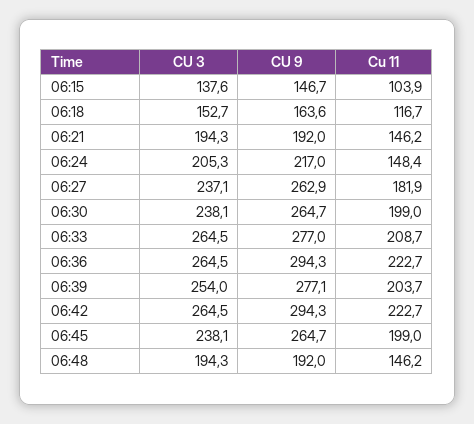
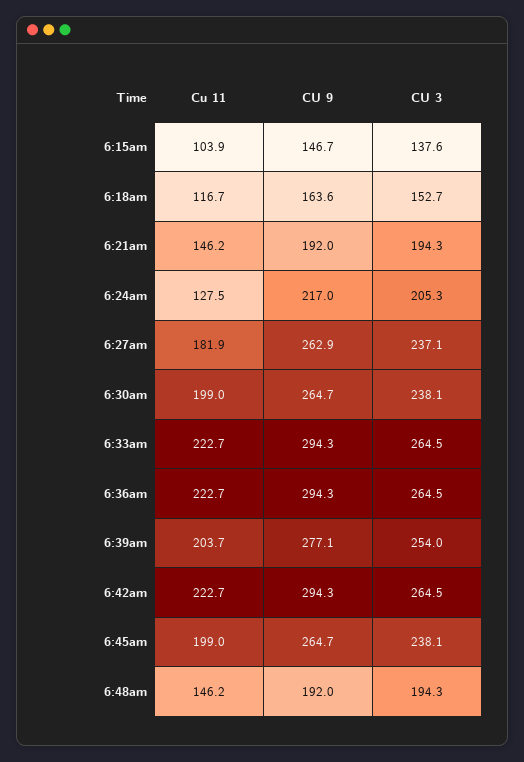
Cu 11, 06:24: 148.4 -> 127.5
CU 9, 06:33: 277 -> 294.3
Cu 11, 06:33: 208.7 -> 222.7

